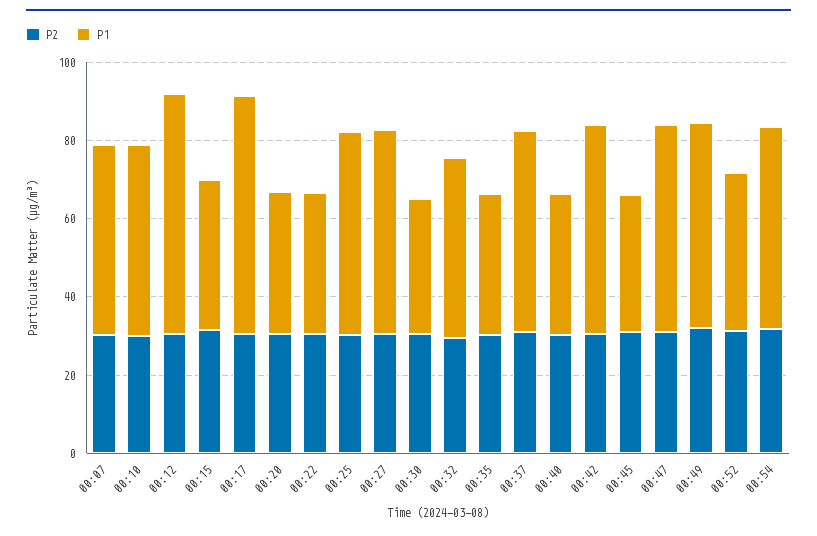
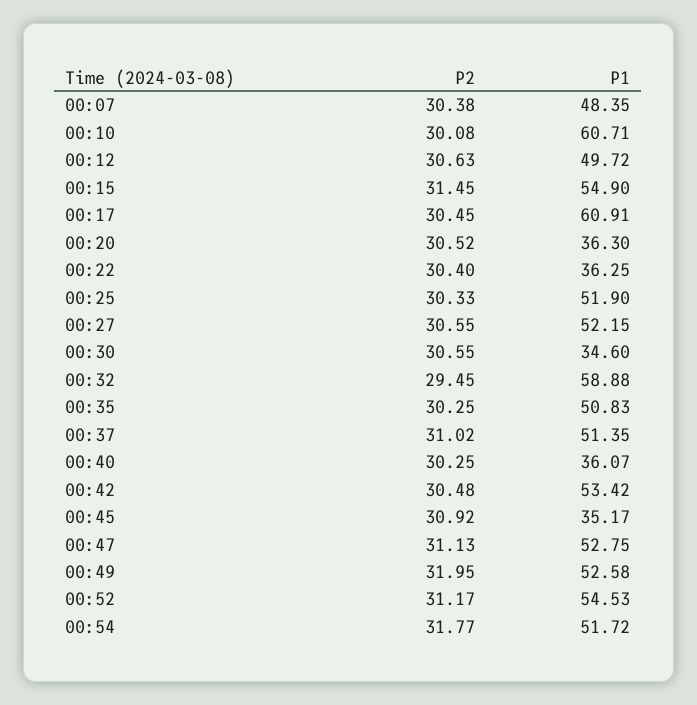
P1, 00:10: 50 -> 60.71
P1, 00:12: 60 -> 49.72
P1, 00:15: 40 -> 54.9
P1, 00:32: 45 -> 58.88
P1, 00:35: 35 -> 50.83
P1, 00:52: 40 -> 54.53

